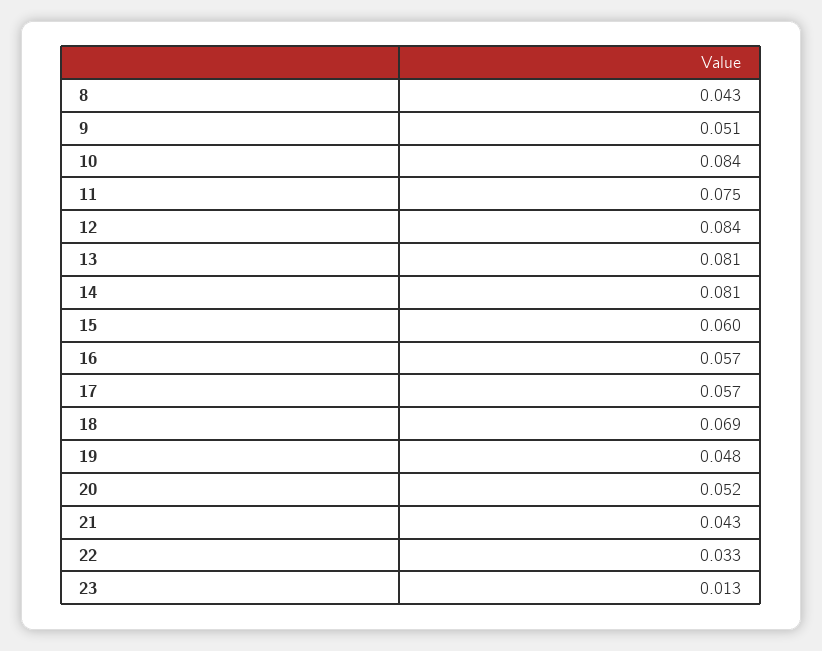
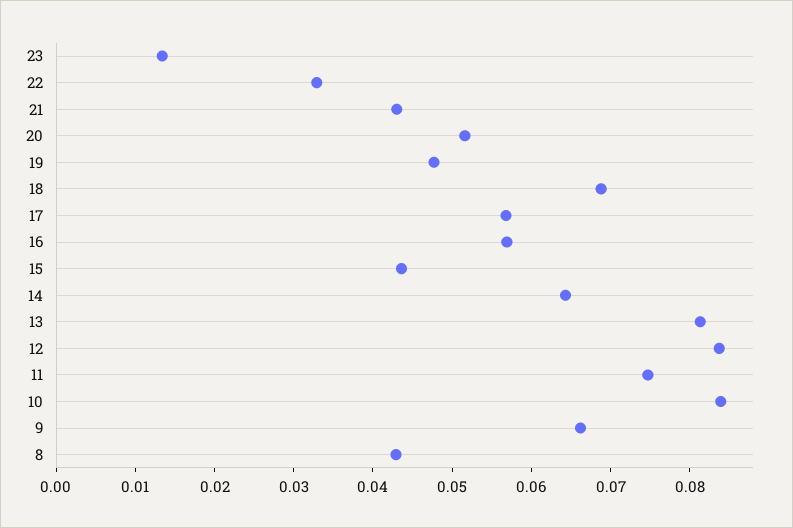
9: 0.051 -> 0.066
14: 0.081 -> 0.064
15: 0.06 -> 0.044

